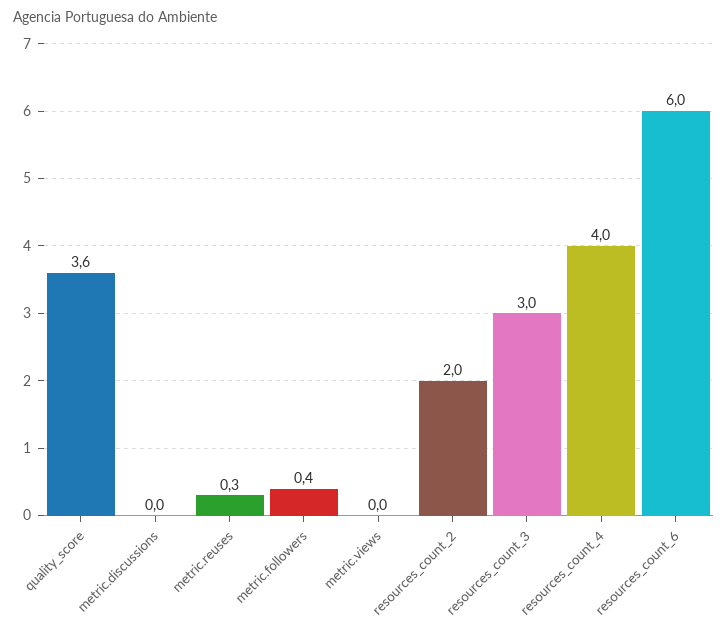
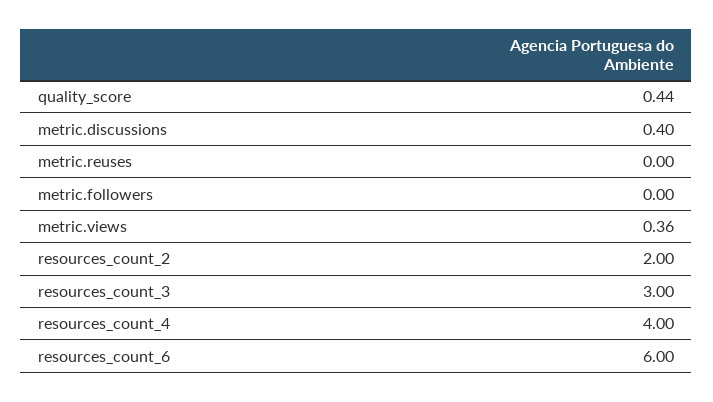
quality_score: 3.6 -> 0.44
metric.discussions: 0 -> 0.4
metric.reuses: 0.3 -> 0
metric.followers: 0.4 -> 0
metric.views: 0 -> 0.36

